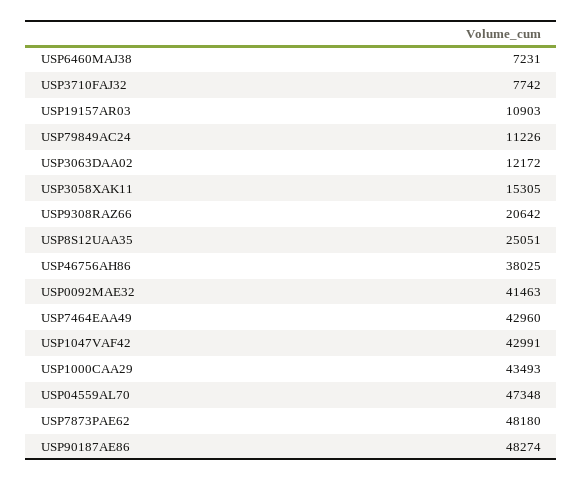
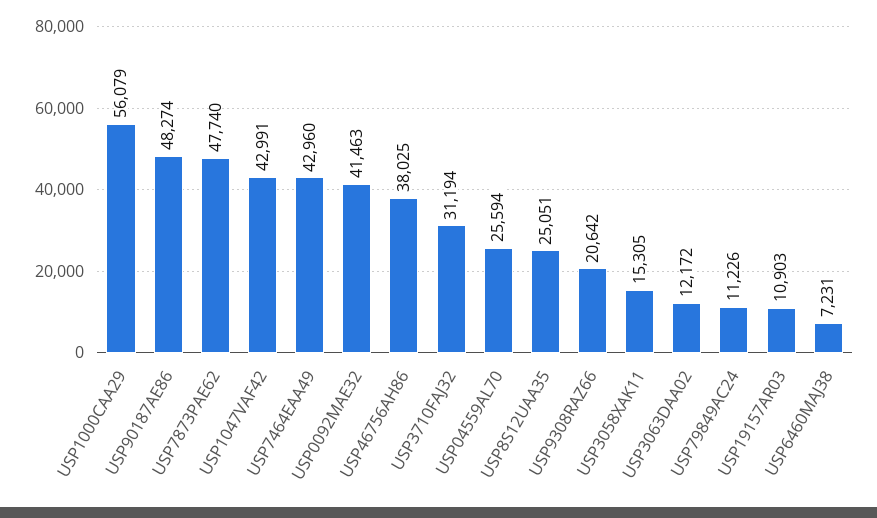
USP3710FAJ32: 7742 -> 31194
USP1000CAA29: 43493 -> 56079
USP04559AL70: 47348 -> 25594
USP7873PAE62: 48180 -> 47740

